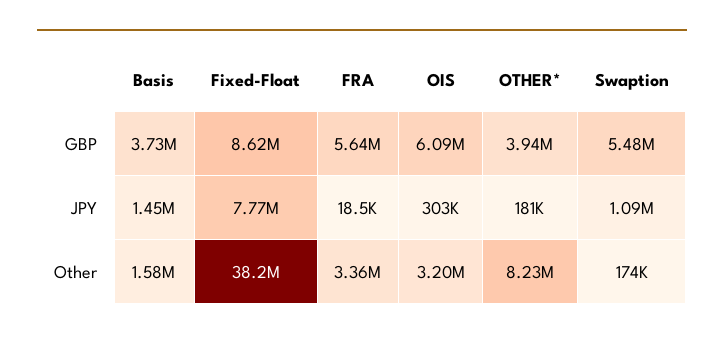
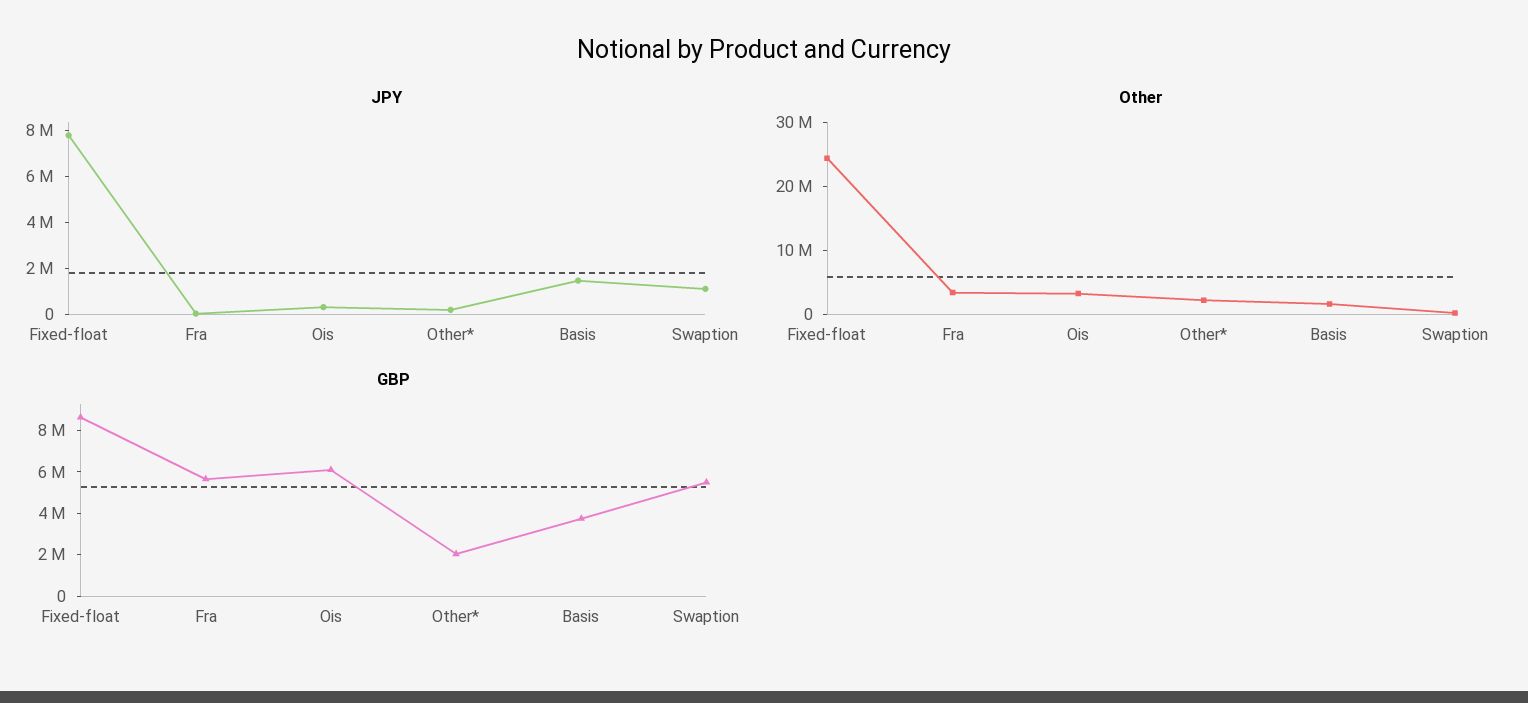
GBP, OTHER*: 3940000 -> 2000000
Other, Fixed-Float: 38200000 -> 24000000
Other, OTHER*: 8230000 -> 2000000

